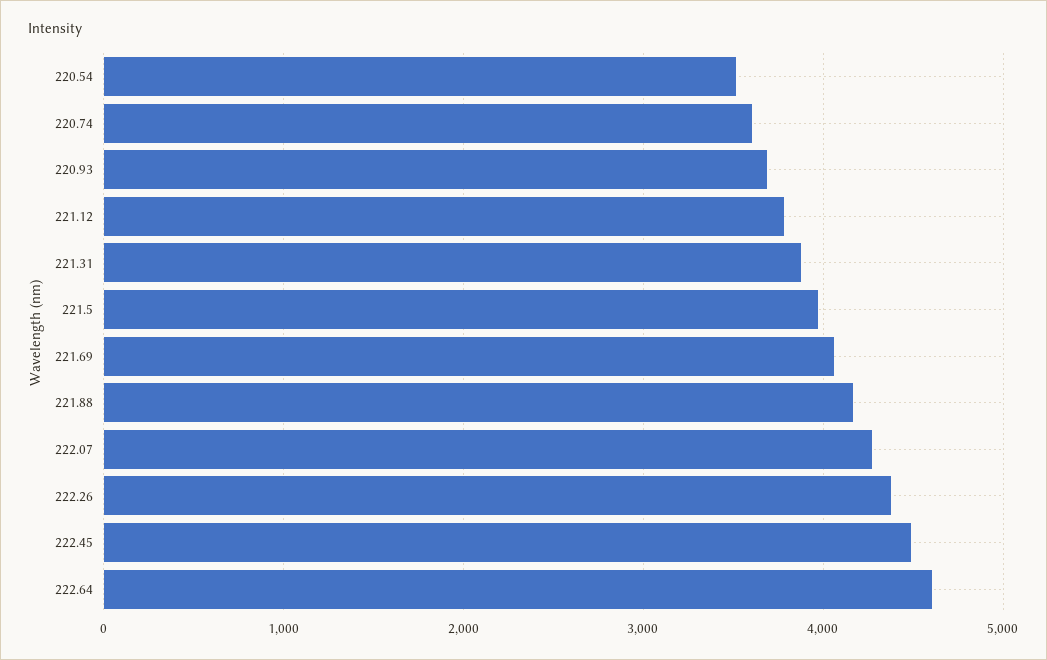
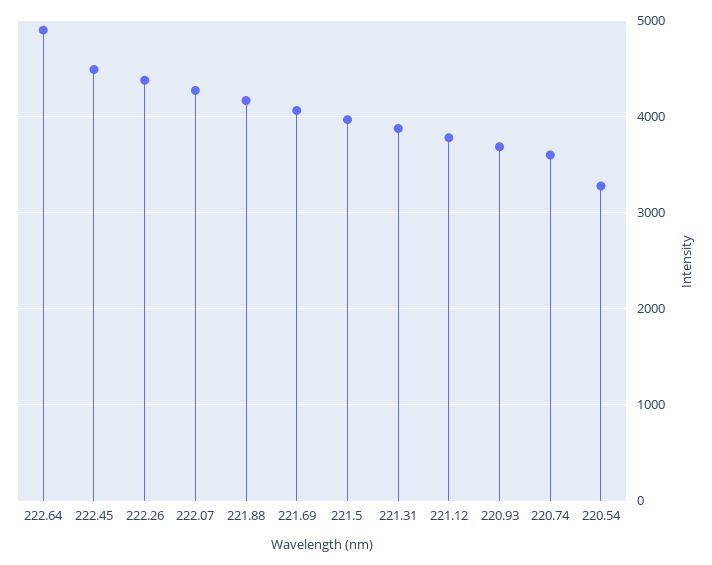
220.54: 3500 -> 3300
222.64: 4600 -> 4900

